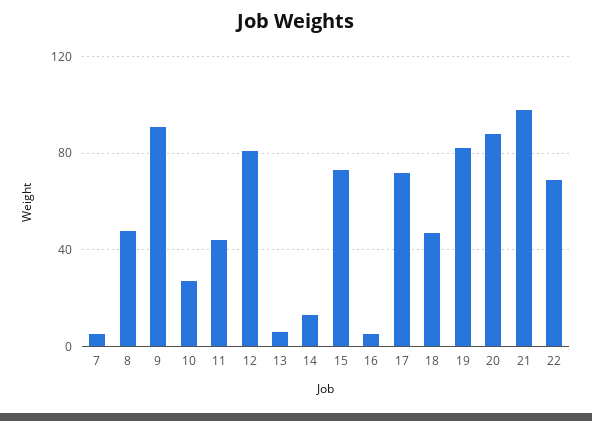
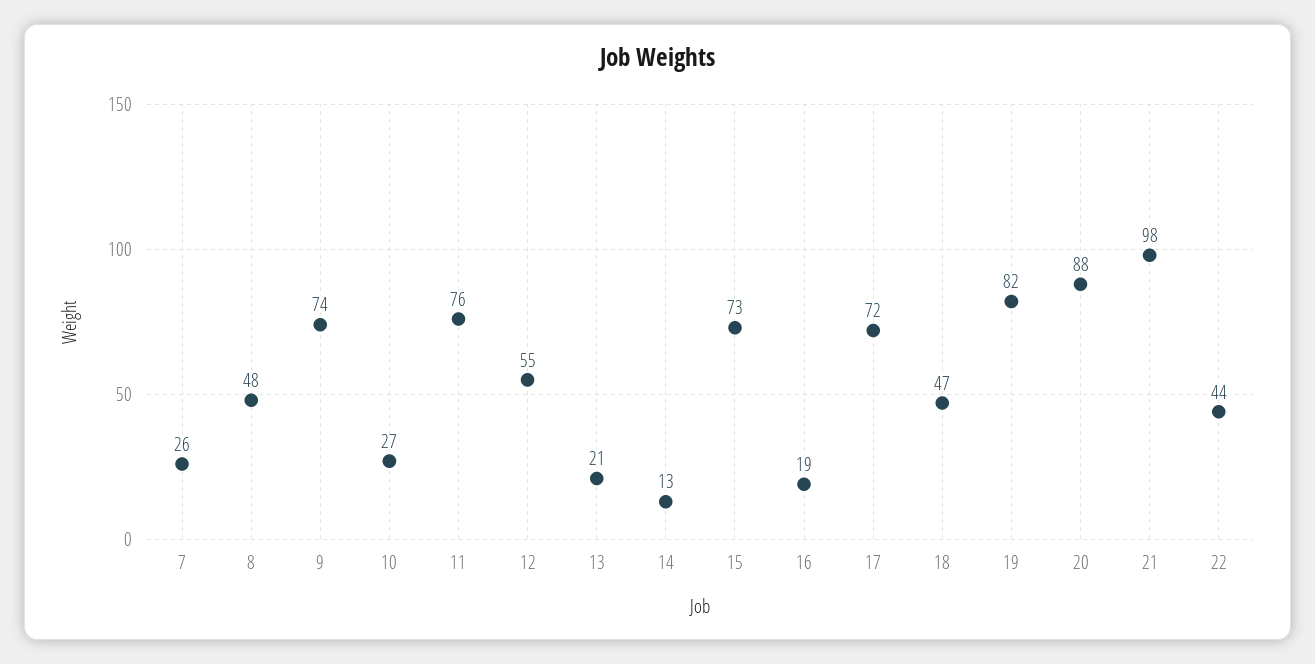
7: 5 -> 26
9: 90 -> 74
11: 45 -> 76
12: 80 -> 55
13: 5 -> 21
16: 5 -> 19
22: 70 -> 44

